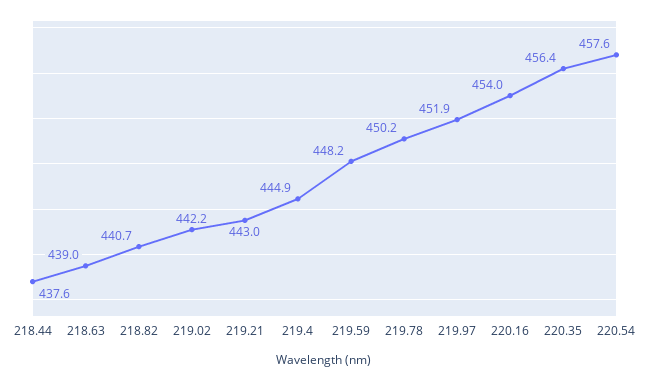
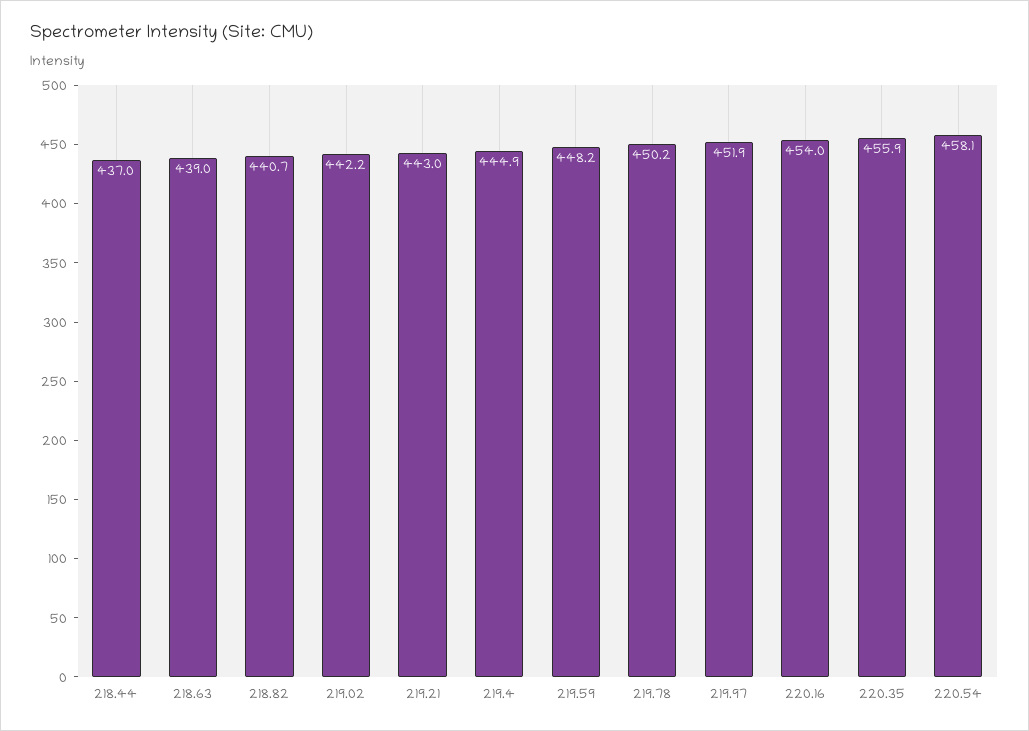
218.44: 437.6 -> 437
220.35: 456.4 -> 455.9
220.54: 457.6 -> 458.1

